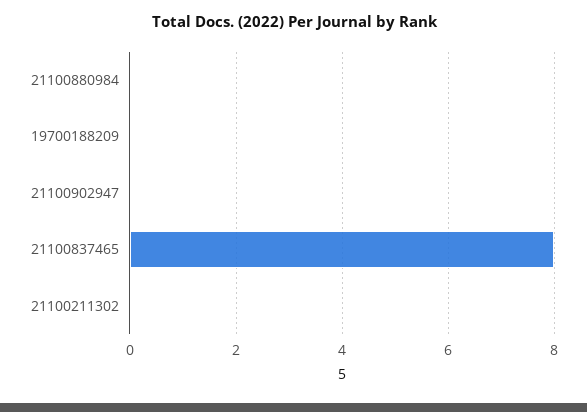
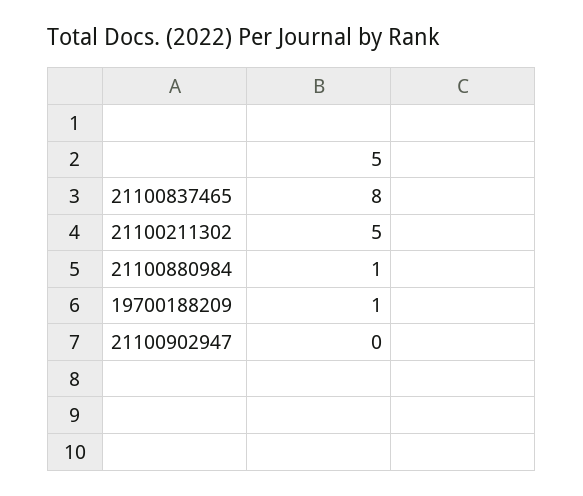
21100880984: 0 -> 1
19700188209: 0 -> 1
21100211302: 0 -> 5

